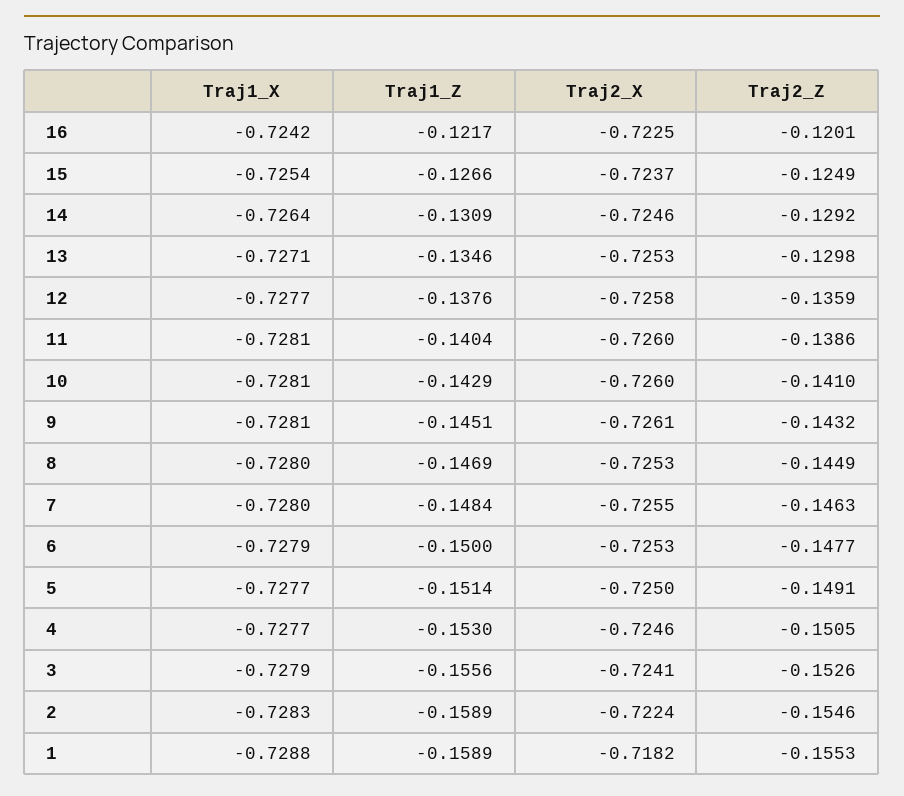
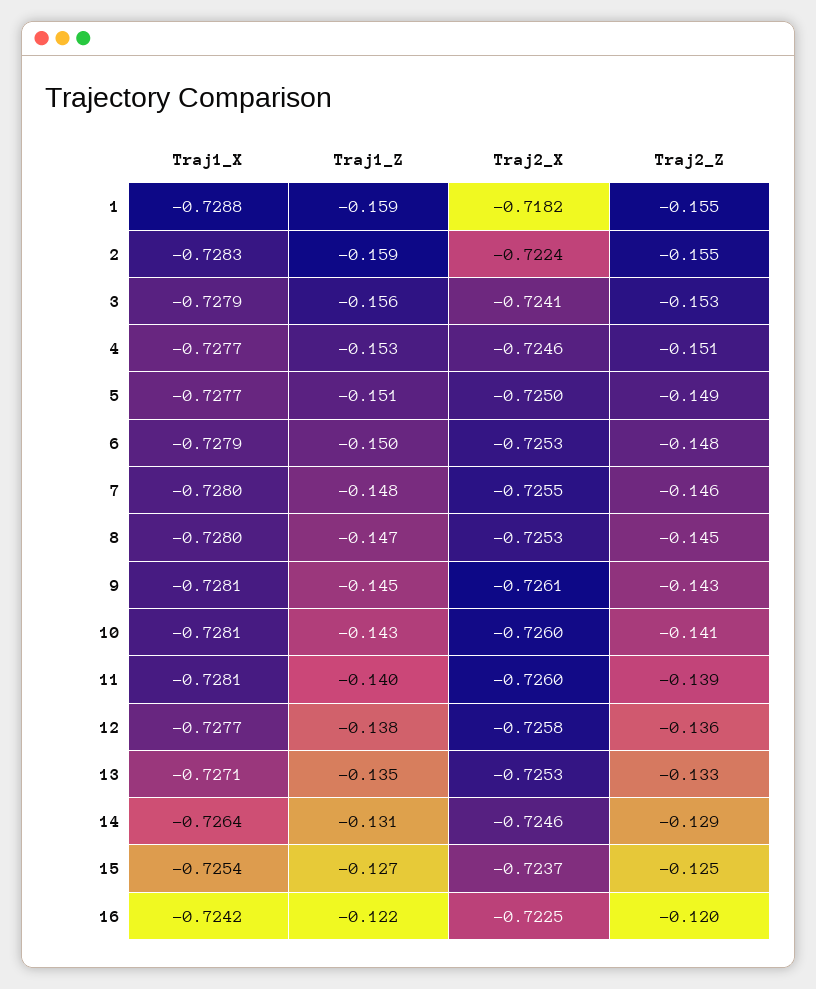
Traj2_Z, 13: -0.1298 -> -0.133

